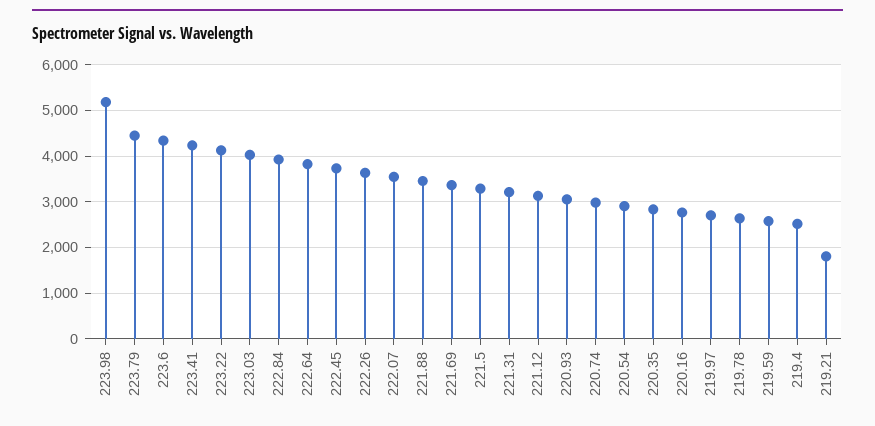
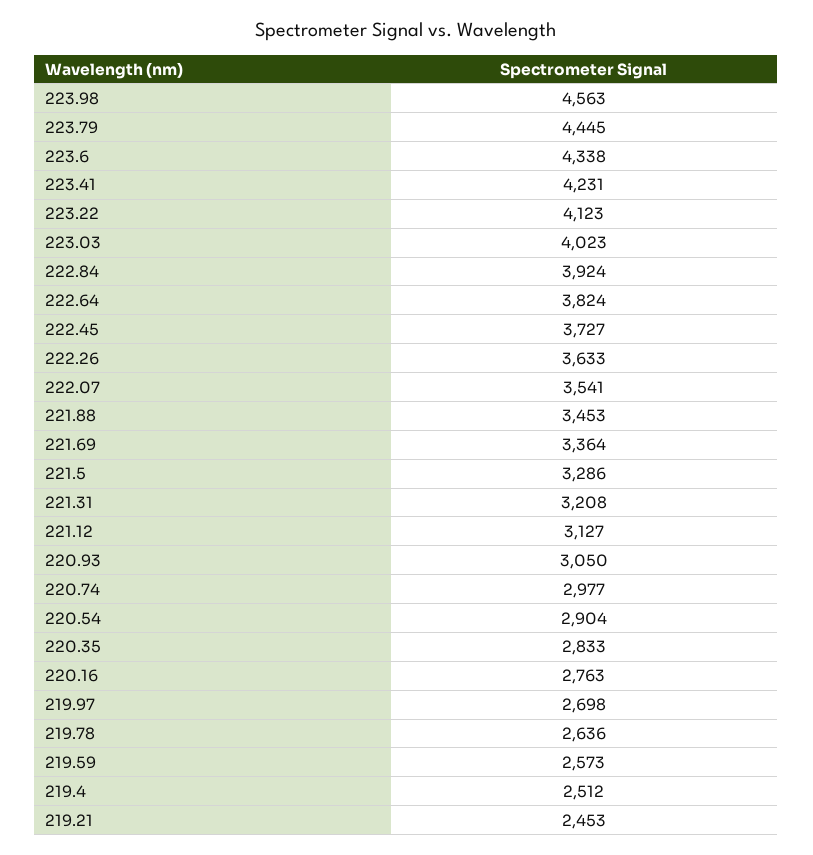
223.98: 5200 -> 4563
219.21: 1800 -> 2453

